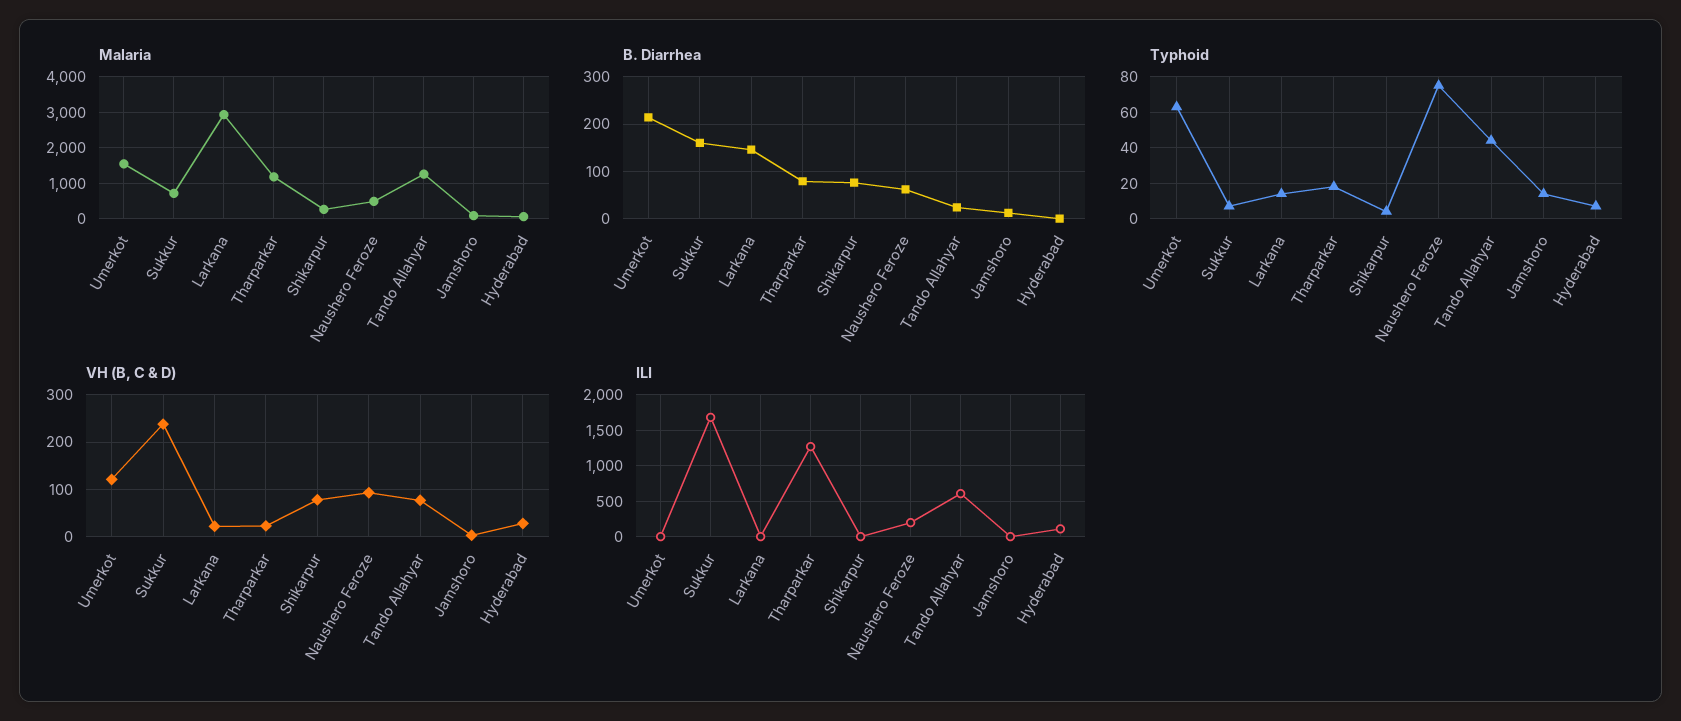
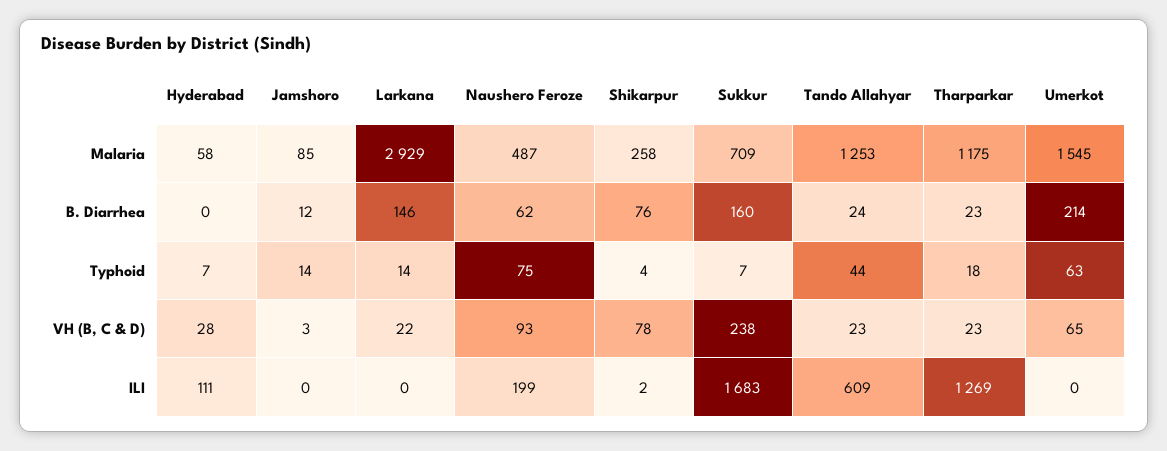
B. Diarrhea, Tharparkar: 80 -> 23
VH (B, C & D), Umerkot: 120 -> 65
VH (B, C & D), Tando Allahyar: 80 -> 23

